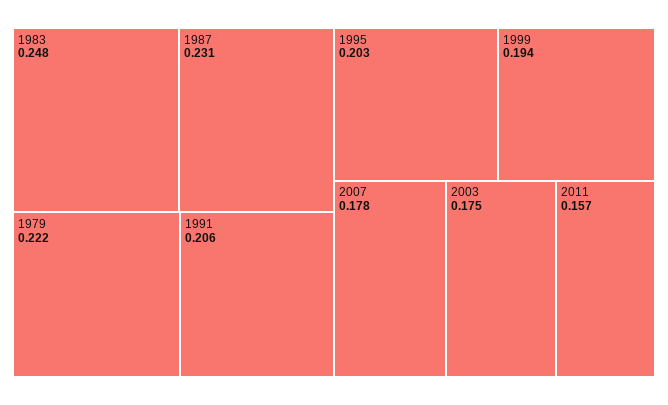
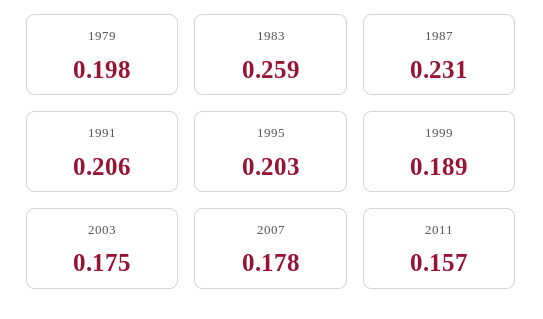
1983: 0.248 -> 0.259
1979: 0.222 -> 0.198
1999: 0.194 -> 0.189

